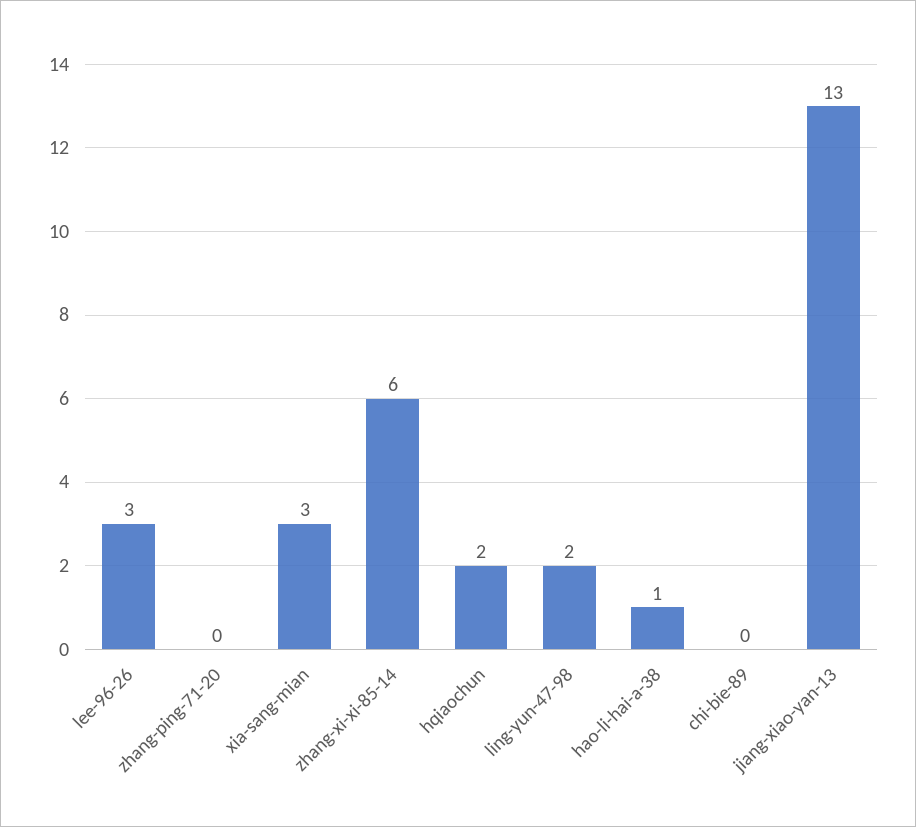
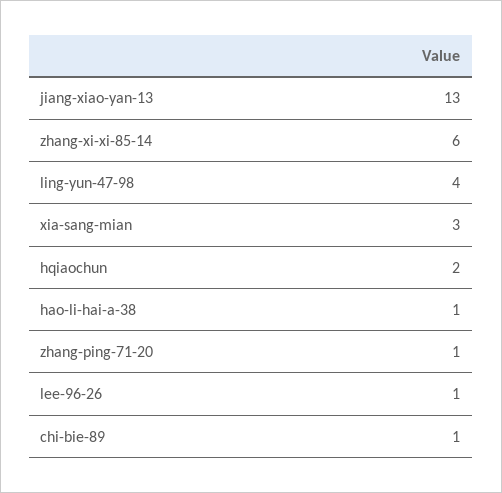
lee-96-26: 3 -> 1
zhang-ping-71-20: 0 -> 1
ling-yun-47-98: 2 -> 4
chi-bie-89: 0 -> 1

